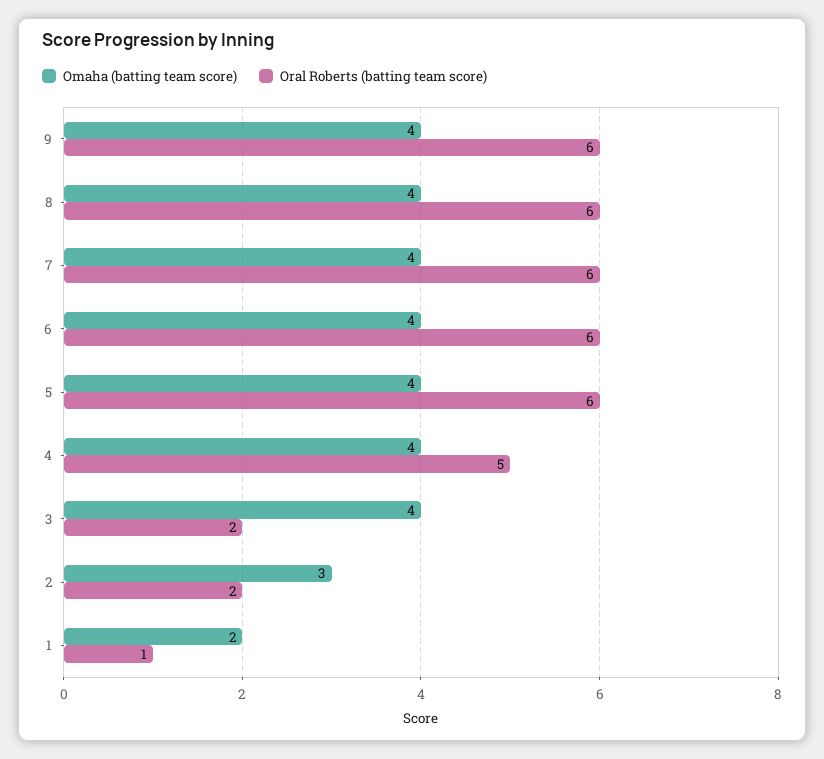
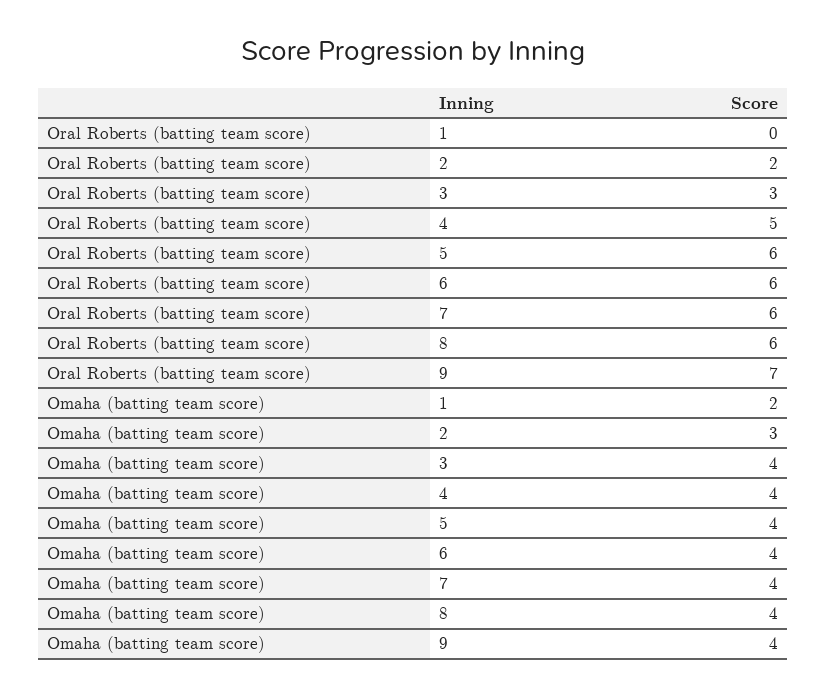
Oral Roberts (batting team score), 9: 6 -> 7
Oral Roberts (batting team score), 3: 2 -> 3
Oral Roberts (batting team score), 1: 1 -> 0

